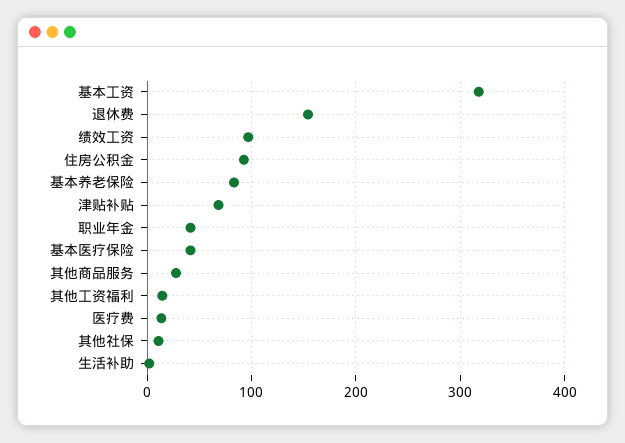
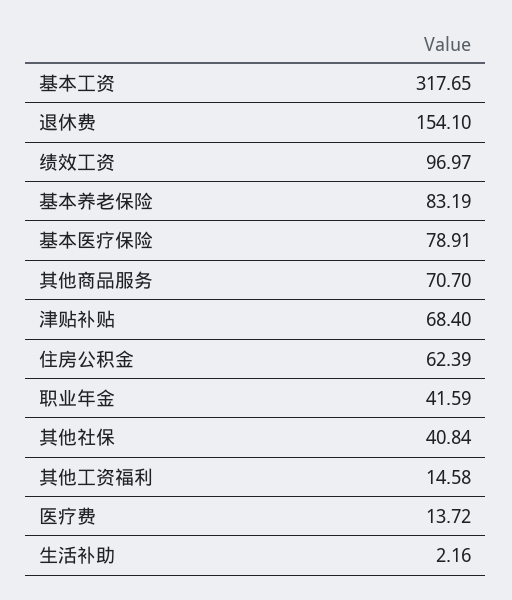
住房公积金: 90 -> 62.39
基本医疗保险: 40 -> 78.91
其他商品服务: 30 -> 70.7
其他社保: 10 -> 40.84

